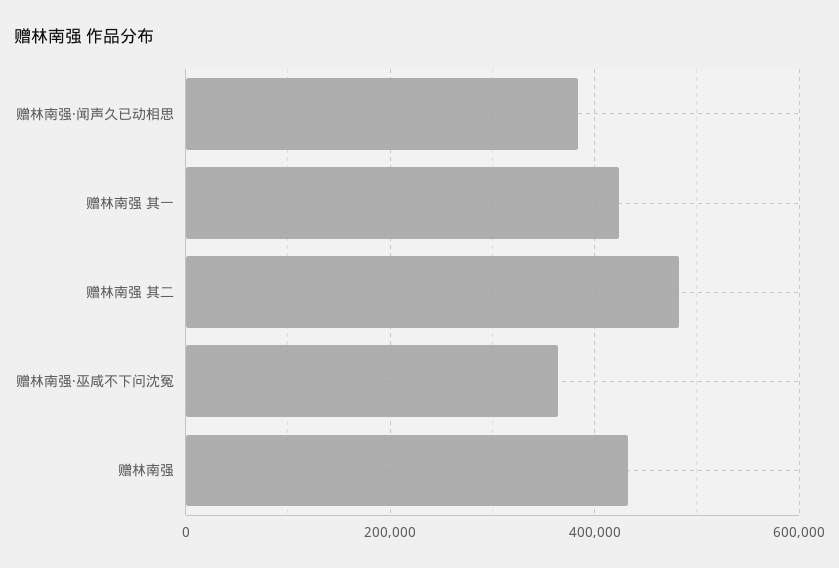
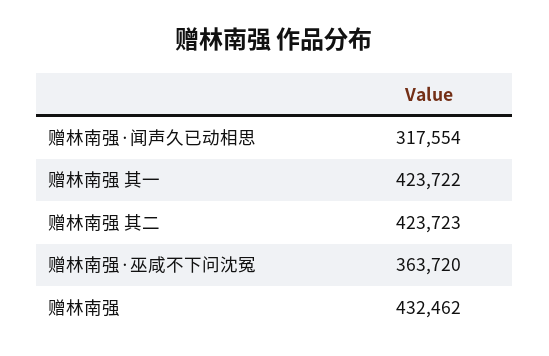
赠林南强·闻声久已动相思: 380000 -> 317554
赠林南强 其二: 480000 -> 423723

